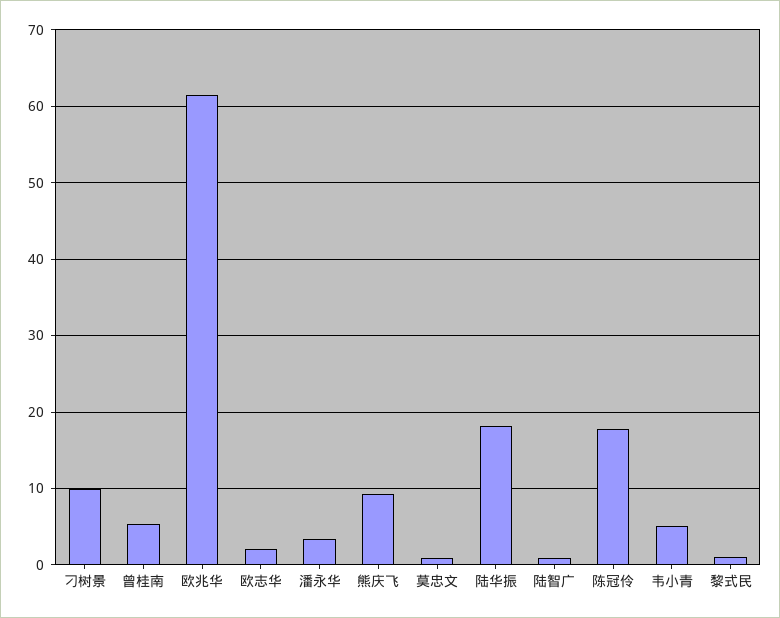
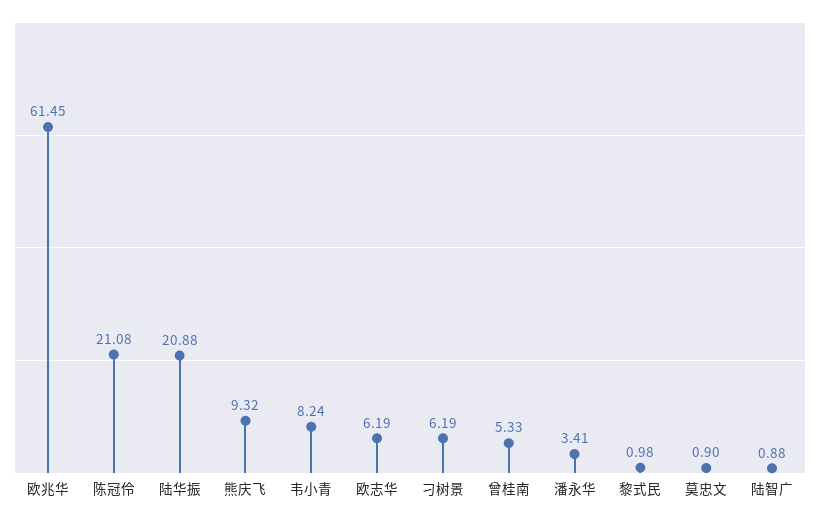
刁树景: 10 -> 6.19
欧志华: 2 -> 6.19
陆华振: 18 -> 20.88
陈冠伶: 18 -> 21.08
韦小青: 5 -> 8.24

